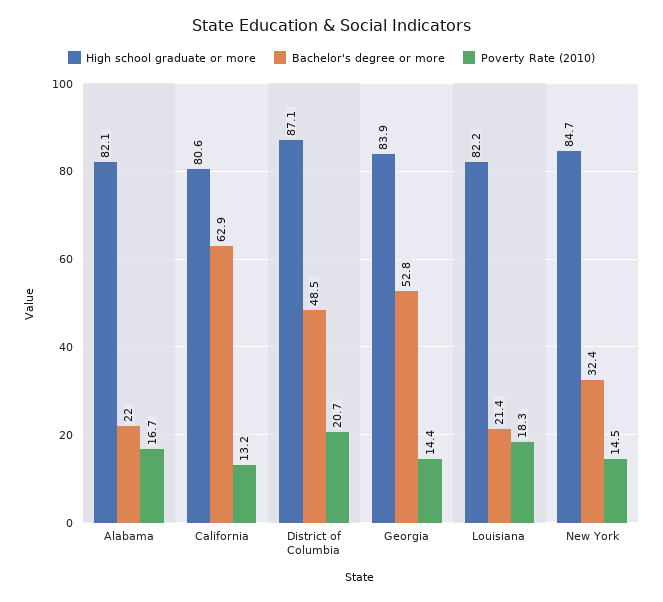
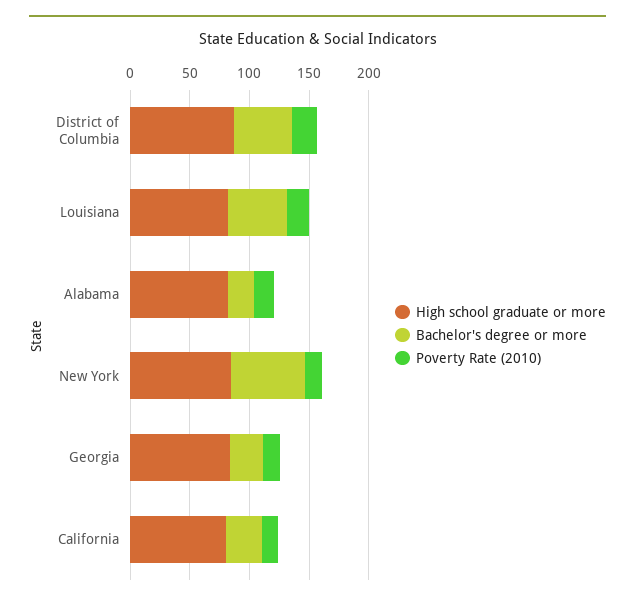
Bachelor's degree or more, California: 62.9 -> 30
Bachelor's degree or more, Georgia: 52.8 -> 30
Bachelor's degree or more, Louisiana: 21.4 -> 50
Bachelor's degree or more, New York: 32.4 -> 60

